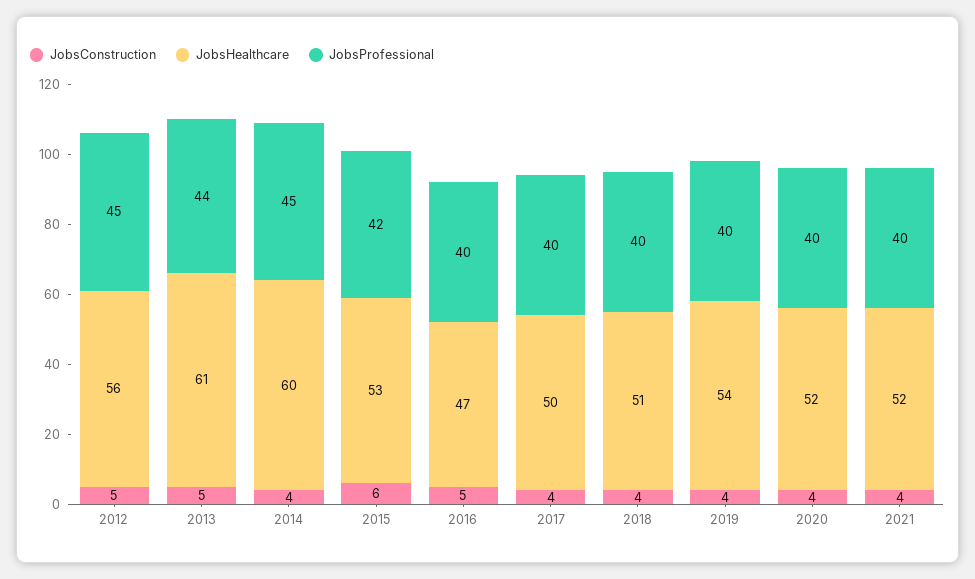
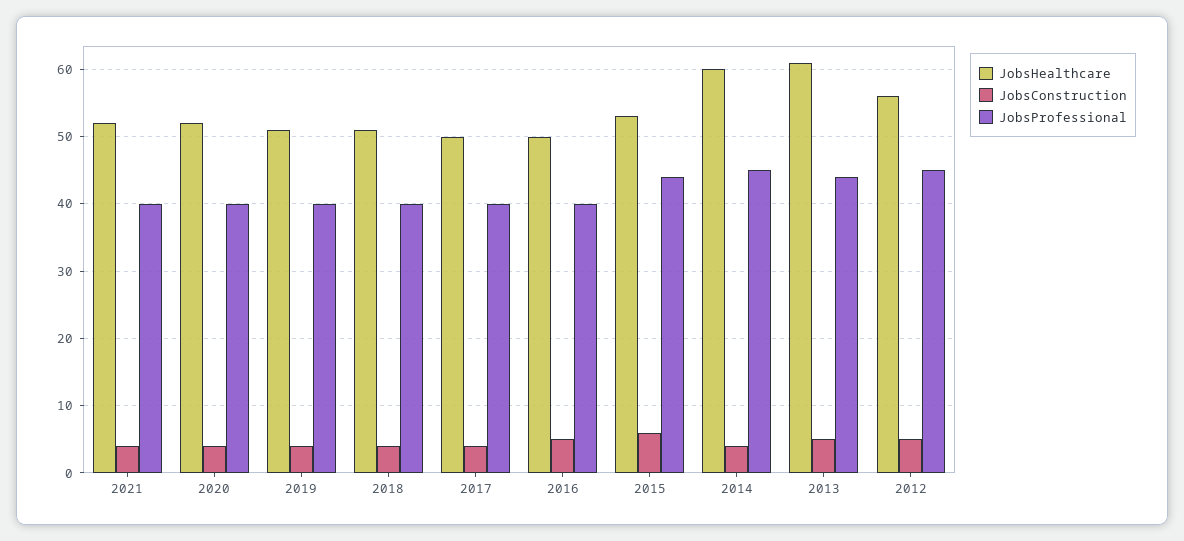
JobsProfessional, 2015: 42 -> 44
JobsHealthcare, 2016: 47 -> 50
JobsHealthcare, 2019: 54 -> 51

